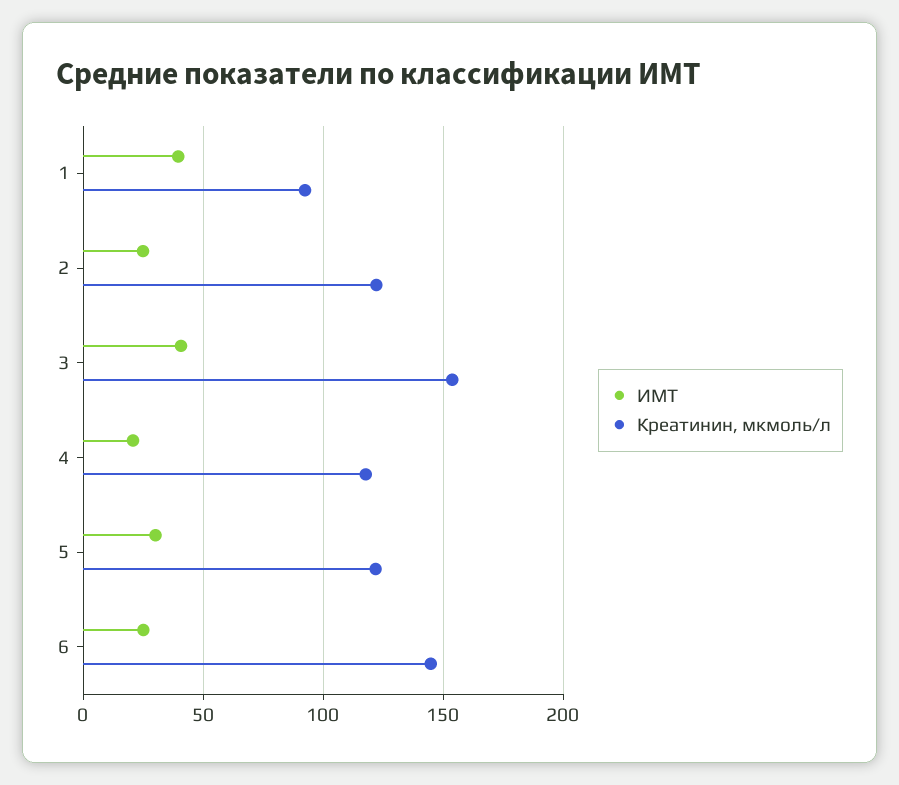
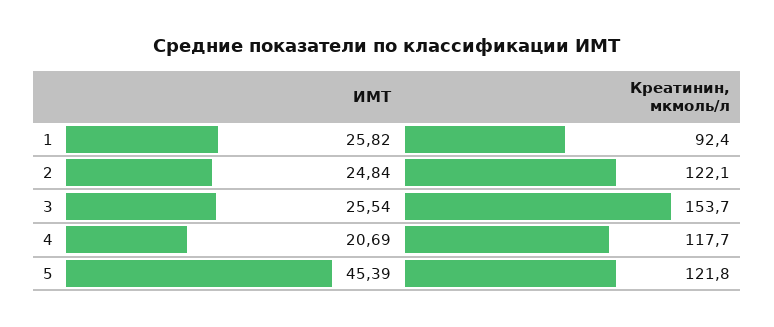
ИМТ, 1: 40 -> 25.82
ИМТ, 3: 40 -> 25.54
ИМТ, 5: 30 -> 45.39
ИМТ, 6: 25 -> none
Креатинин, мкмоль/л, 6: 145 -> none

